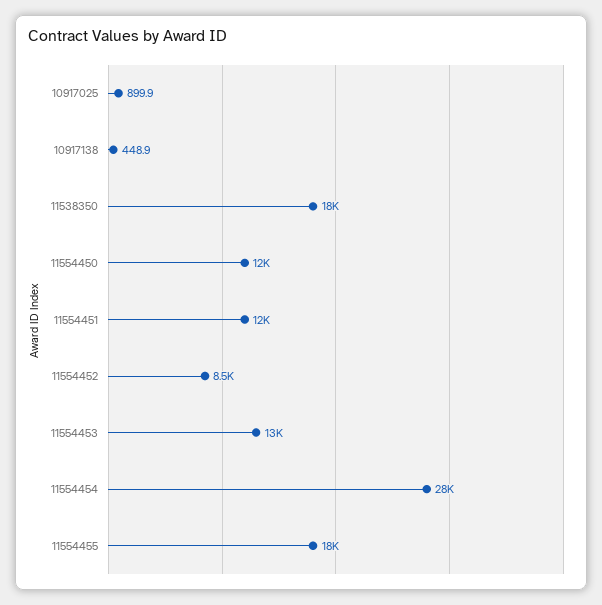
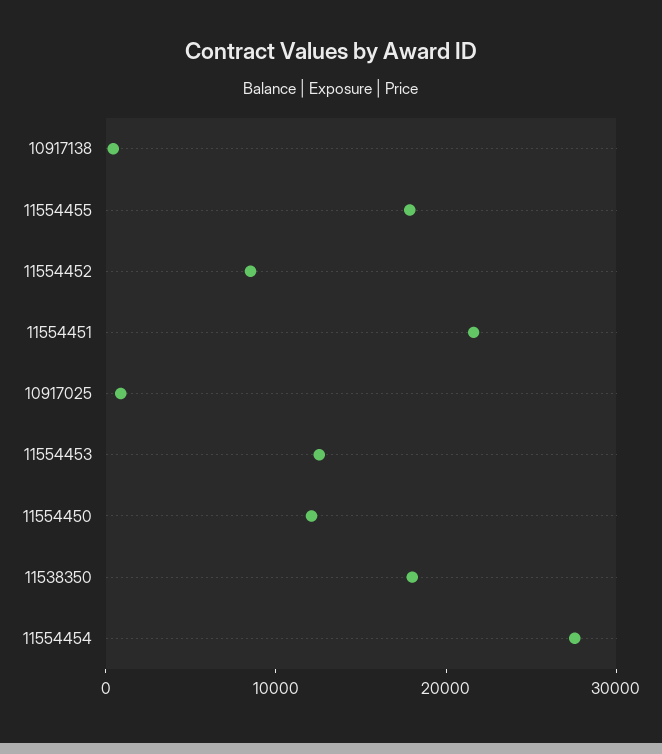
11554451: 12000 -> 22000

